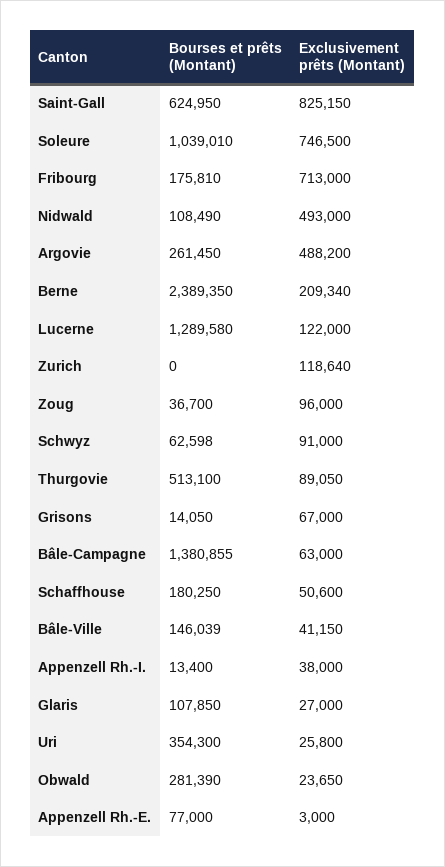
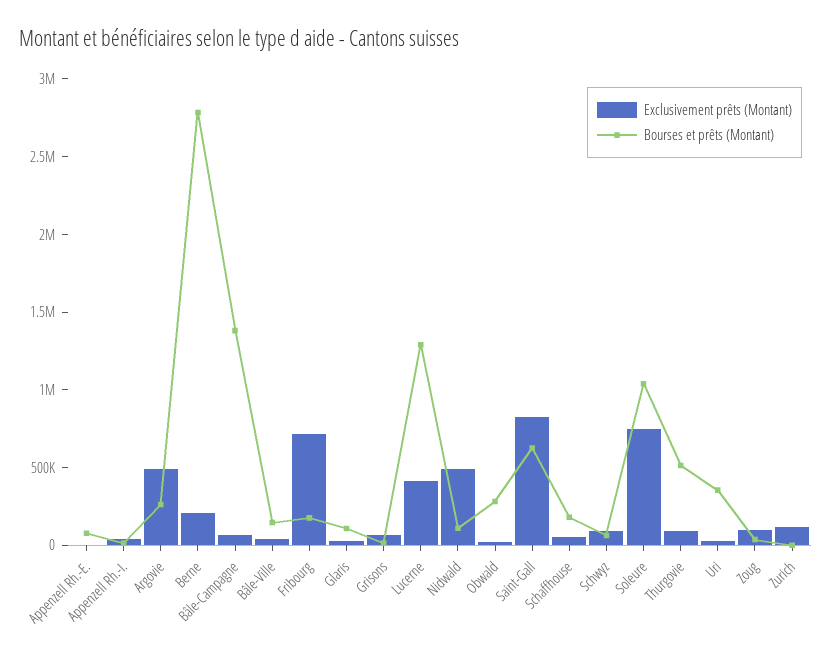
Bourses et prêts (Montant), Berne: 2389350 -> 2800000
Exclusivement prêts (Montant), Lucerne: 122000 -> 400000

